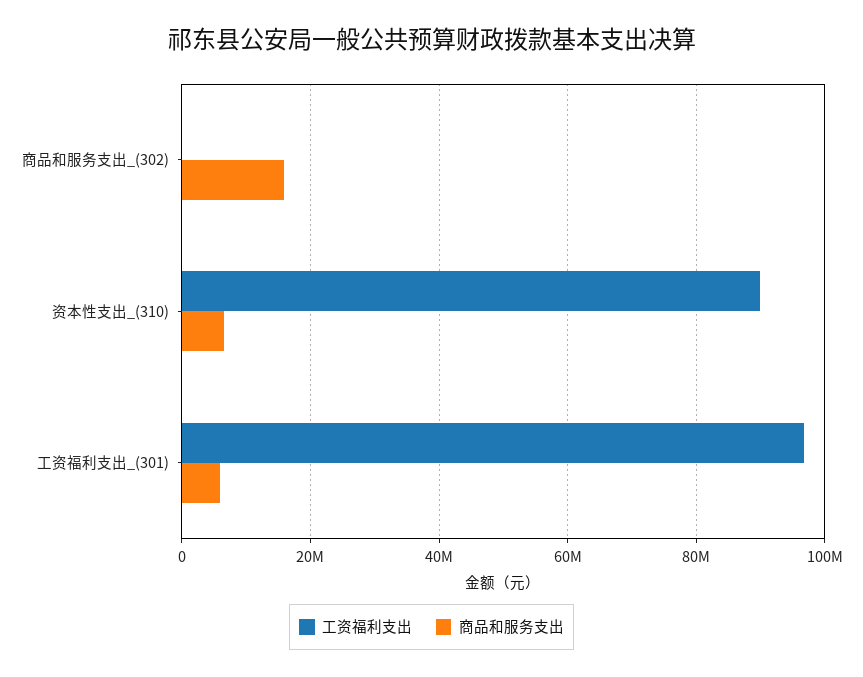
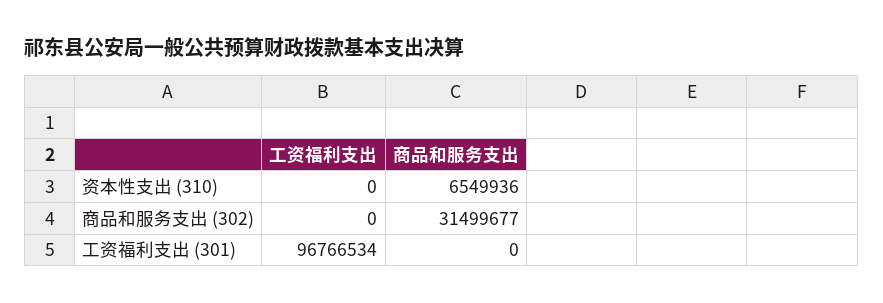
商品和服务支出, 商品和服务支出_(302): 16000000 -> 31499677
工资福利支出, 资本性支出_(310): 90000000 -> 0
商品和服务支出, 工资福利支出_(301): 6000000 -> 0

